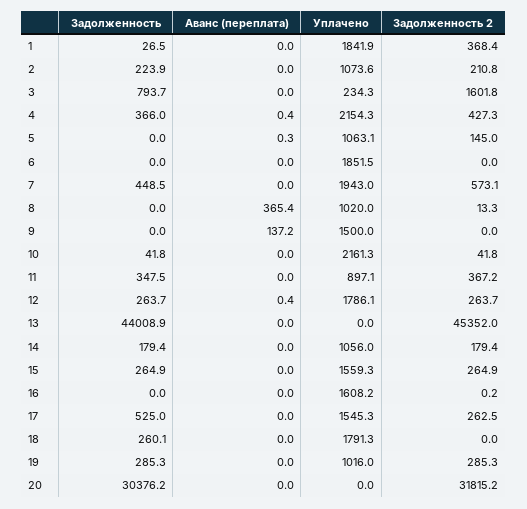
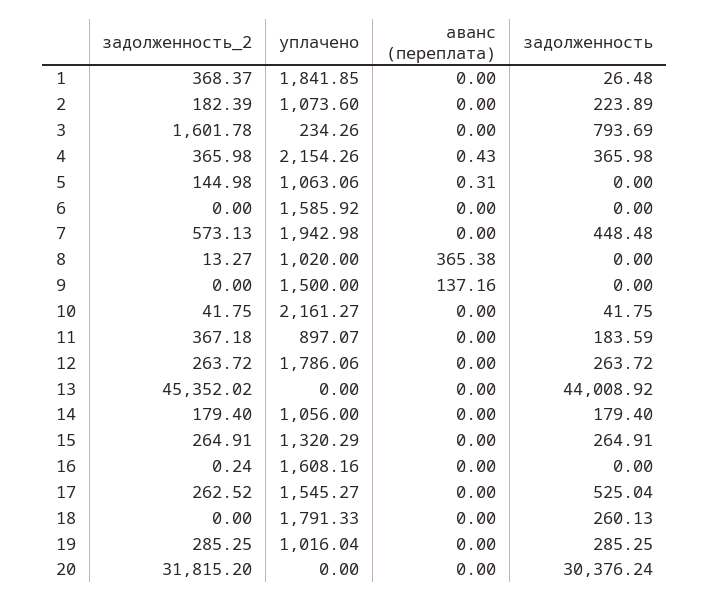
Задолженность 2, 2: 210.8 -> 182.39
Задолженность 2, 4: 427.3 -> 365.98
Уплачено, 6: 1851.5 -> 1585.92
Задолженность, 11: 347.5 -> 183.59
Аванс (переплата), 12: 0.4 -> 0
Уплачено, 15: 1559.3 -> 1320.29

